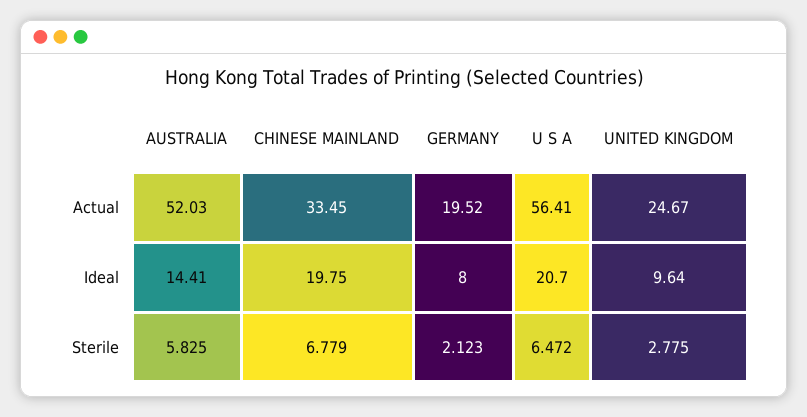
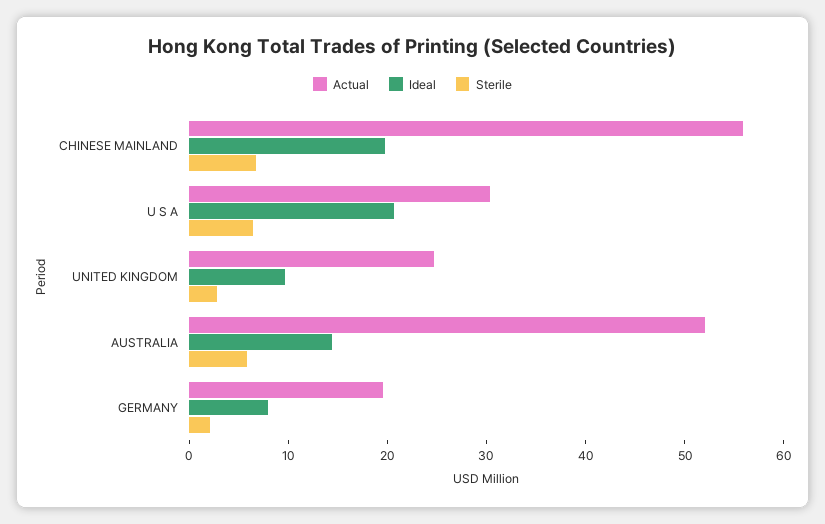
Actual, CHINESE MAINLAND: 33.45 -> 56
Actual, U S A: 56.41 -> 30

